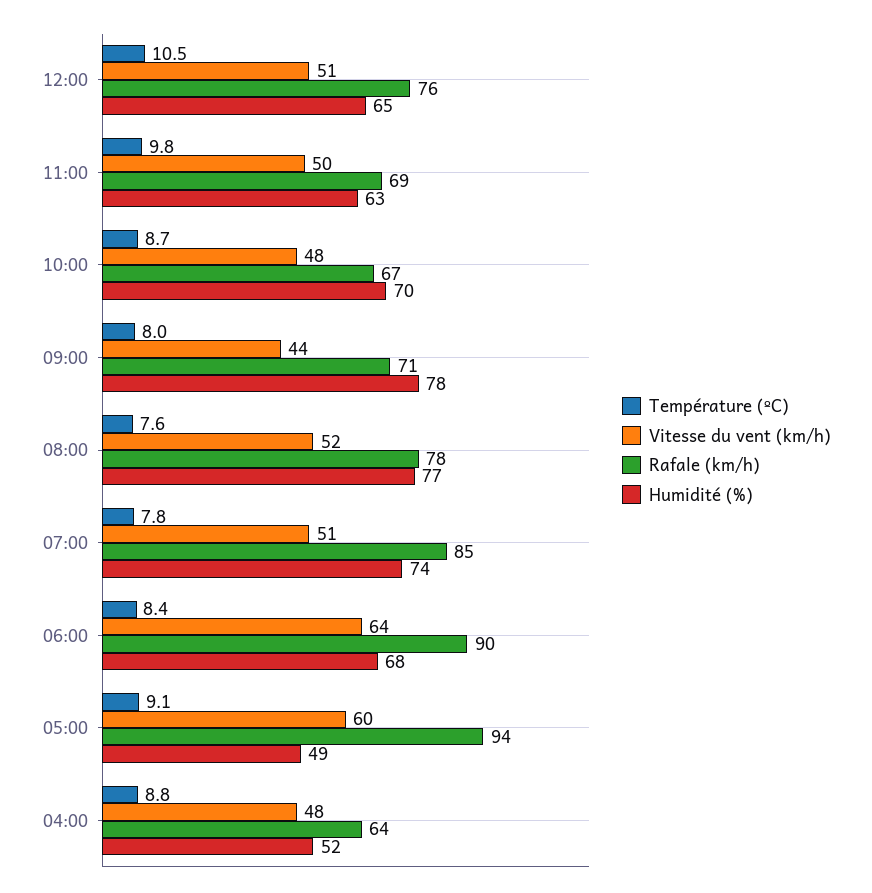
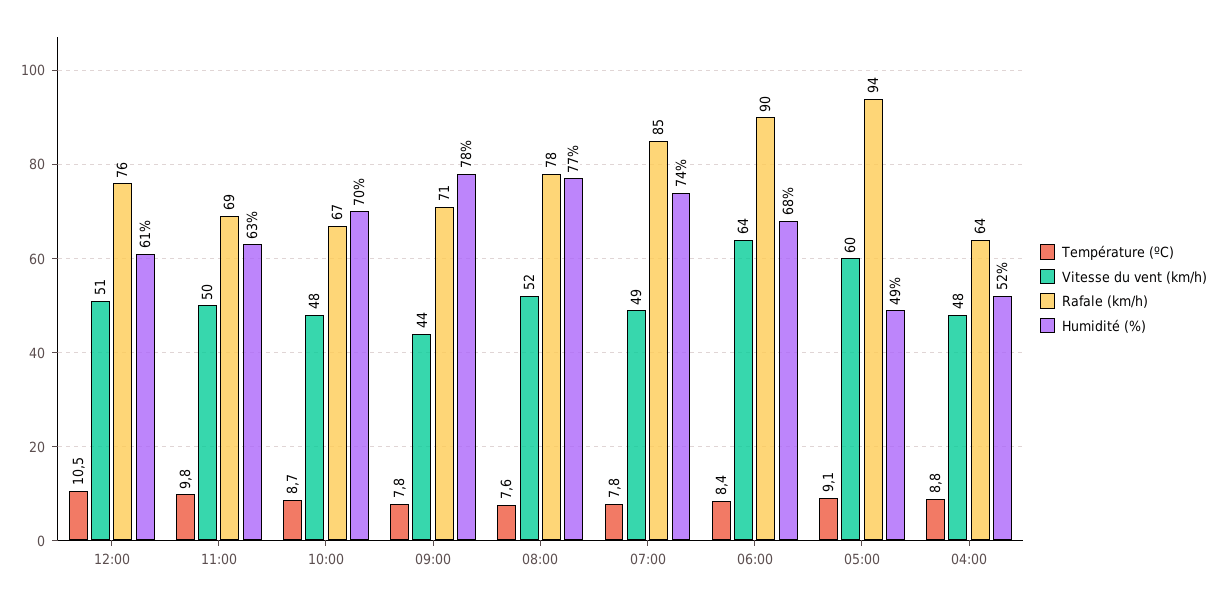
Humidité (%), 12:00: 65 -> 61
Température (ºC), 09:00: 8 -> 7.8
Vitesse du vent (km/h), 07:00: 51 -> 49

